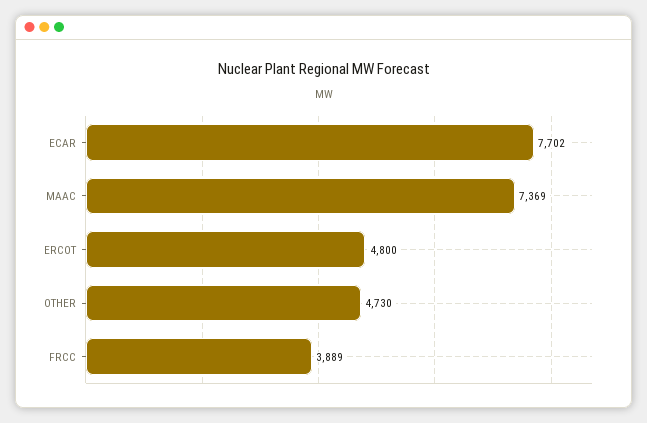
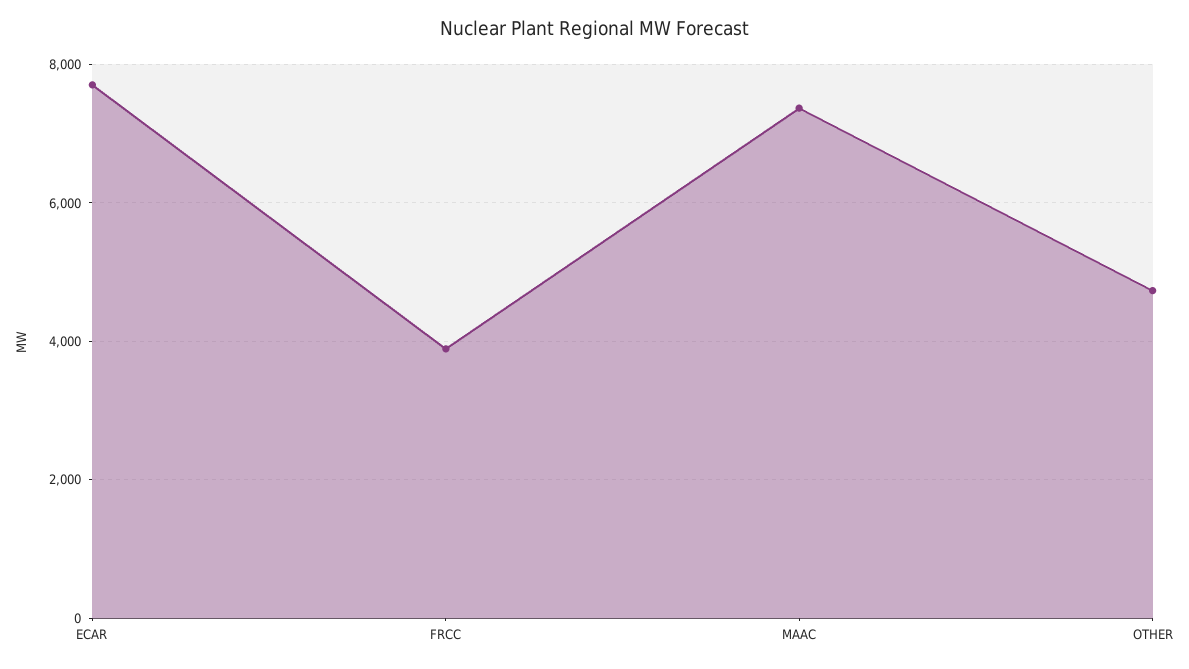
ERCOT: 4800 -> none

